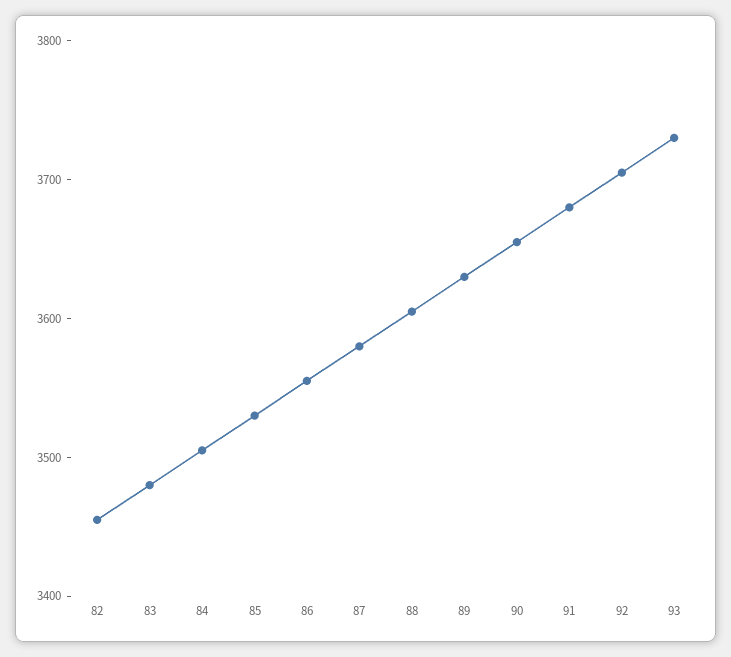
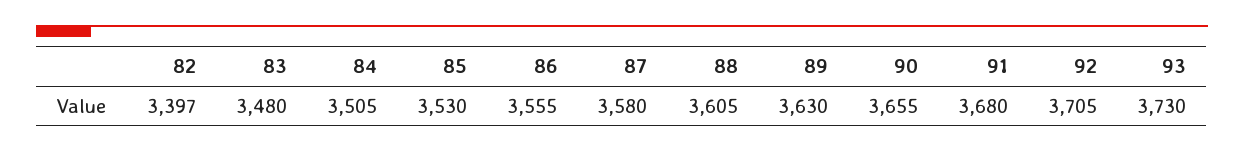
82: 3460 -> 3397

